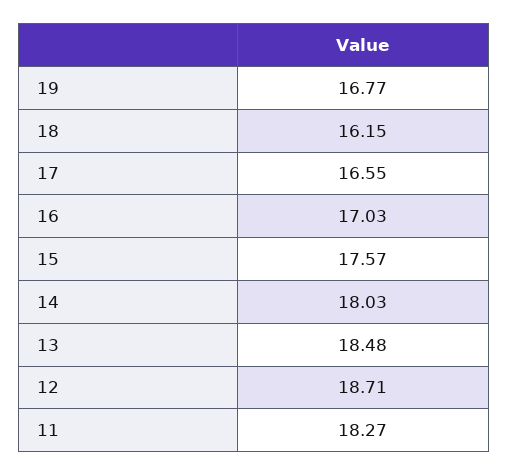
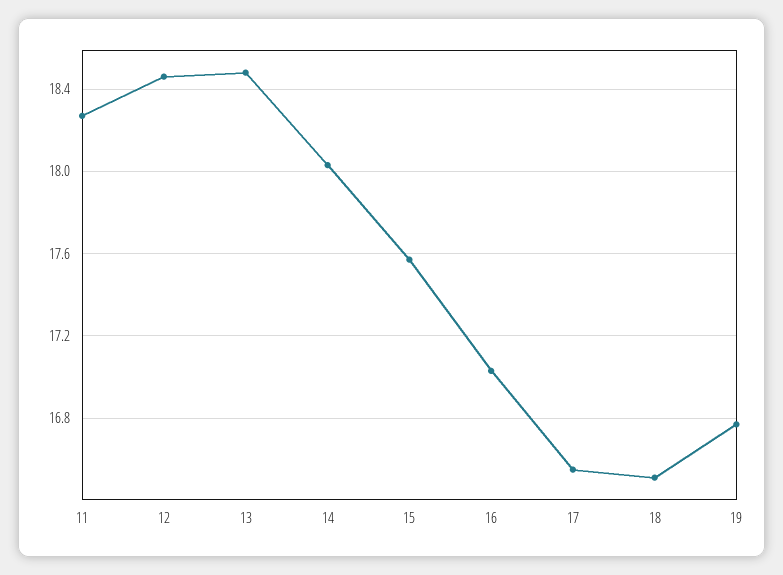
18: 16.15 -> 16.5
12: 18.71 -> 18.45

